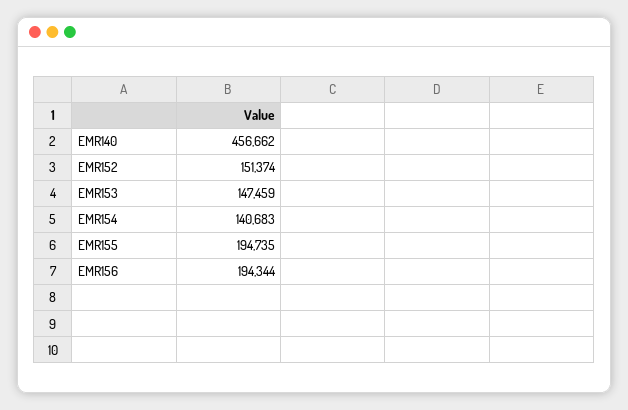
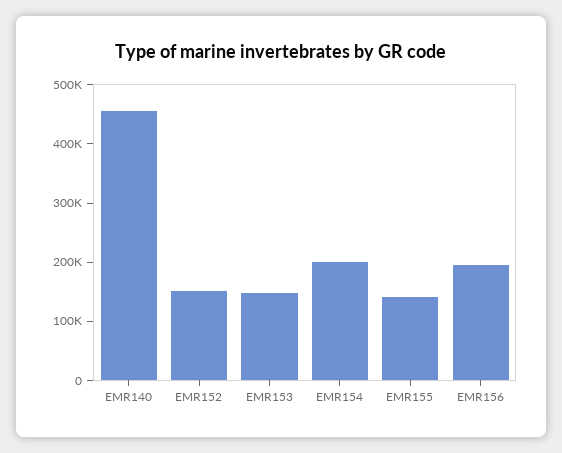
EMR154: 140683 -> 200000
EMR155: 194735 -> 140000

